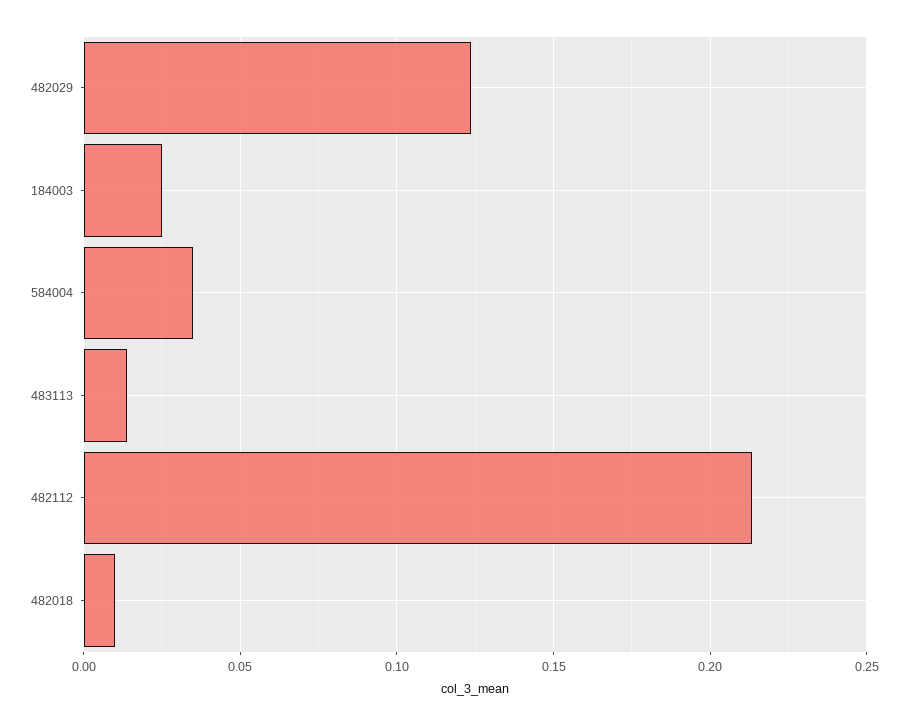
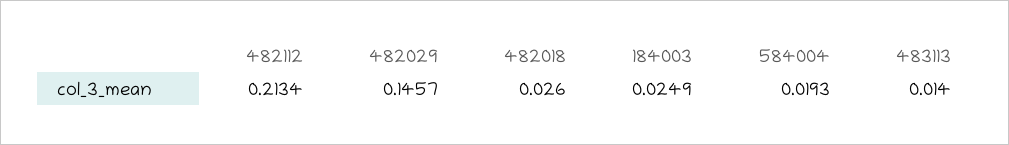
482029: 0.125 -> 0.1457
584004: 0.035 -> 0.0193
482018: 0.01 -> 0.026

